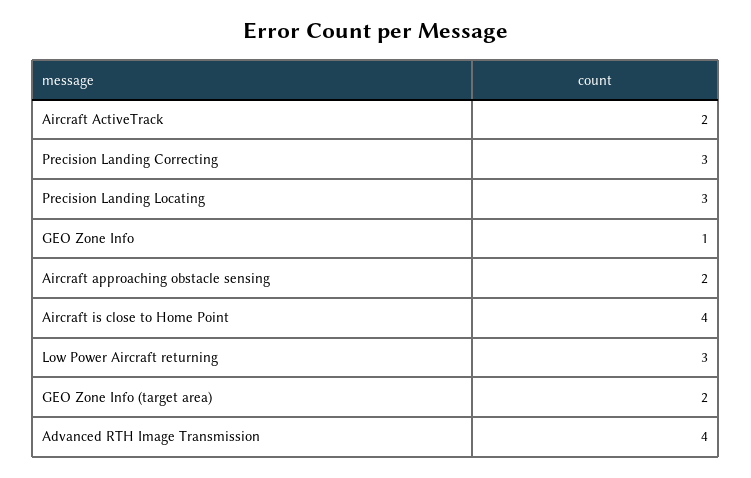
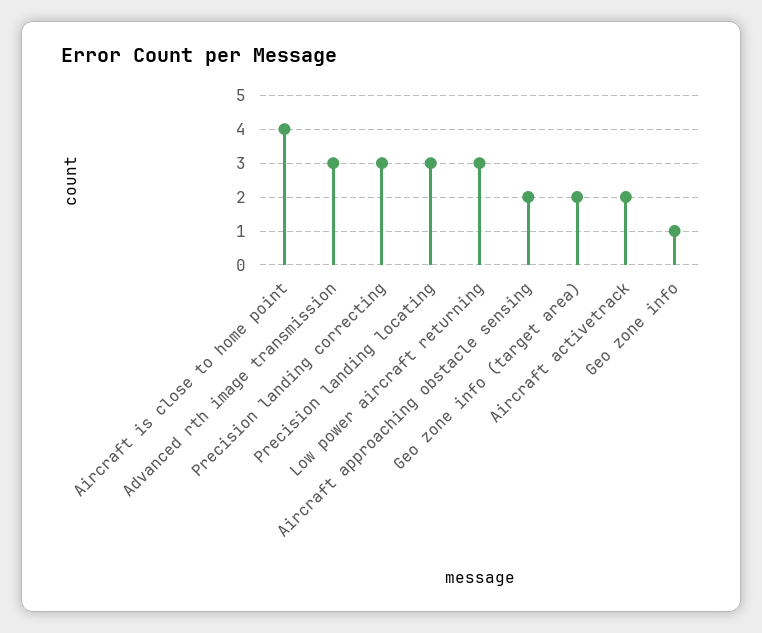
Advanced RTH Image Transmission: 4 -> 3

